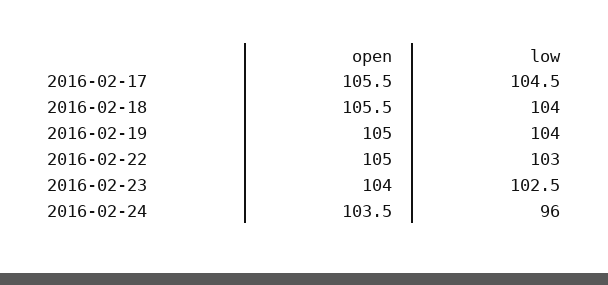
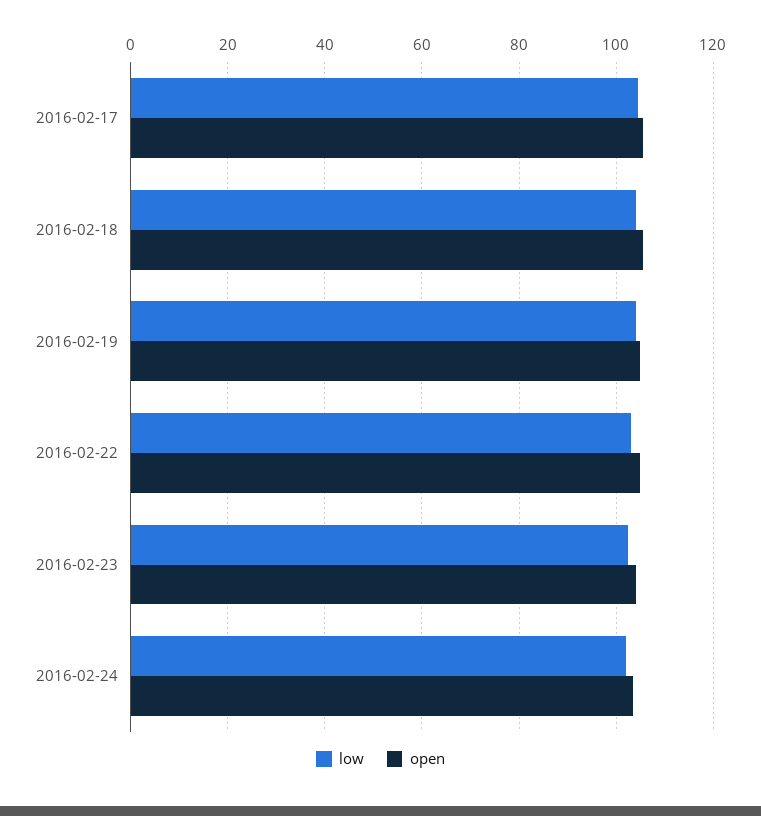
low, 2016-02-24: 96 -> 102

